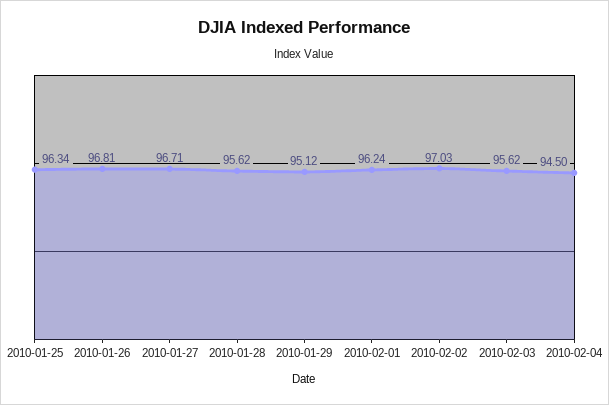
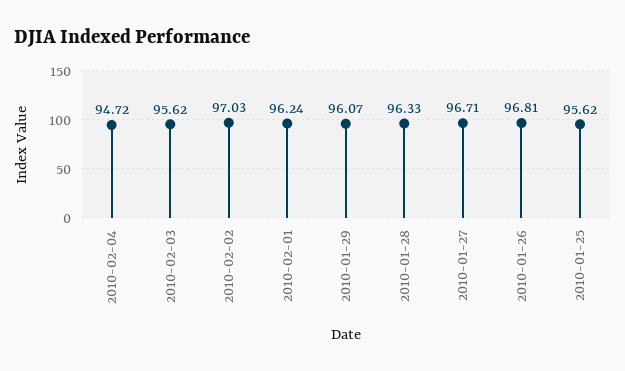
2010-01-25: 96.34 -> 95.62
2010-01-28: 95.62 -> 96.33
2010-01-29: 95.12 -> 96.07
2010-02-04: 94.5 -> 94.72

